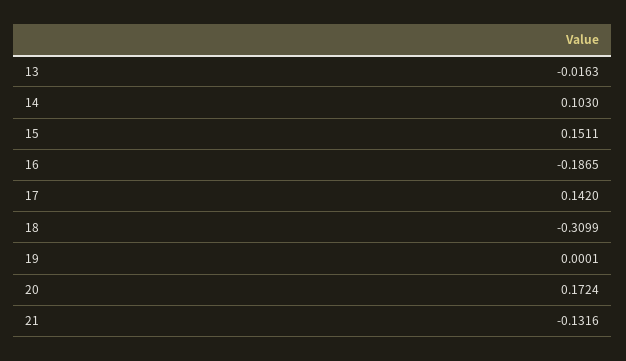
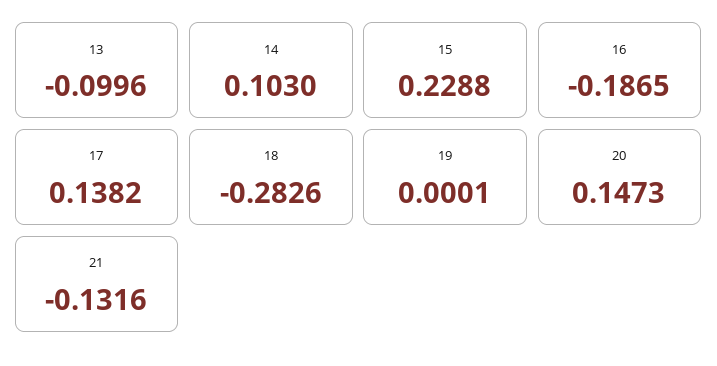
13: -0.0163 -> -0.0996
15: 0.1511 -> 0.2288
17: 0.142 -> 0.1382
18: -0.3099 -> -0.2826
20: 0.1724 -> 0.1473

